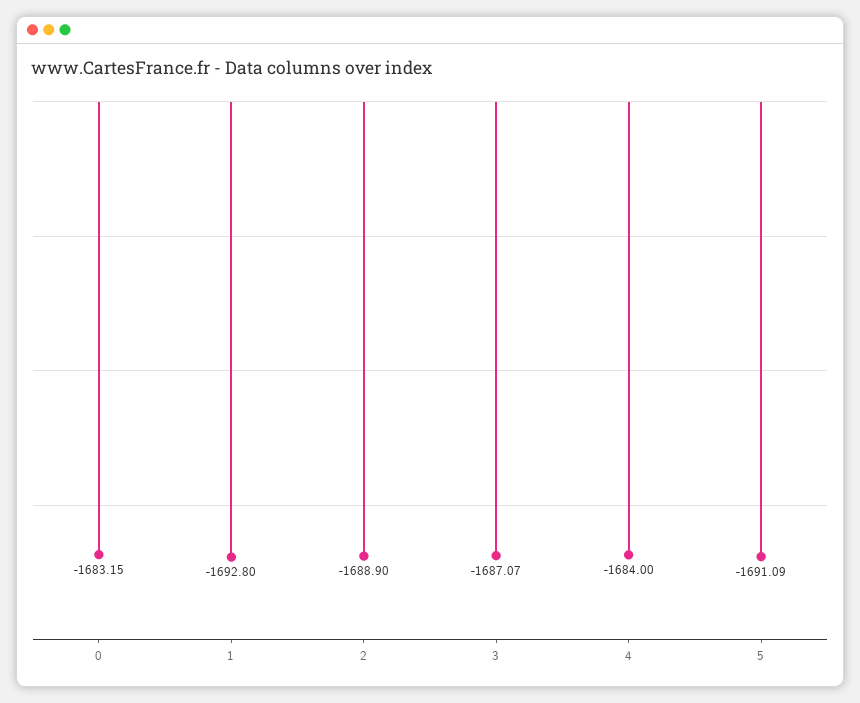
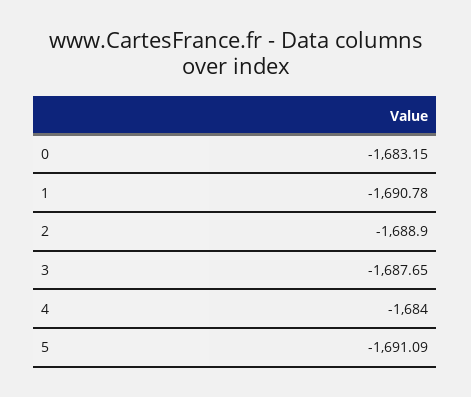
1: -1692.8 -> -1690.78
3: -1687.07 -> -1687.65

